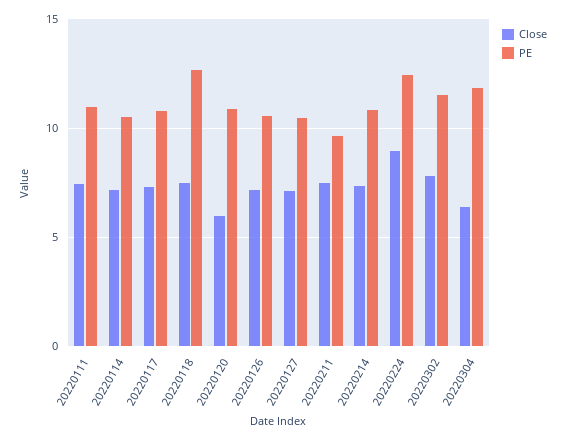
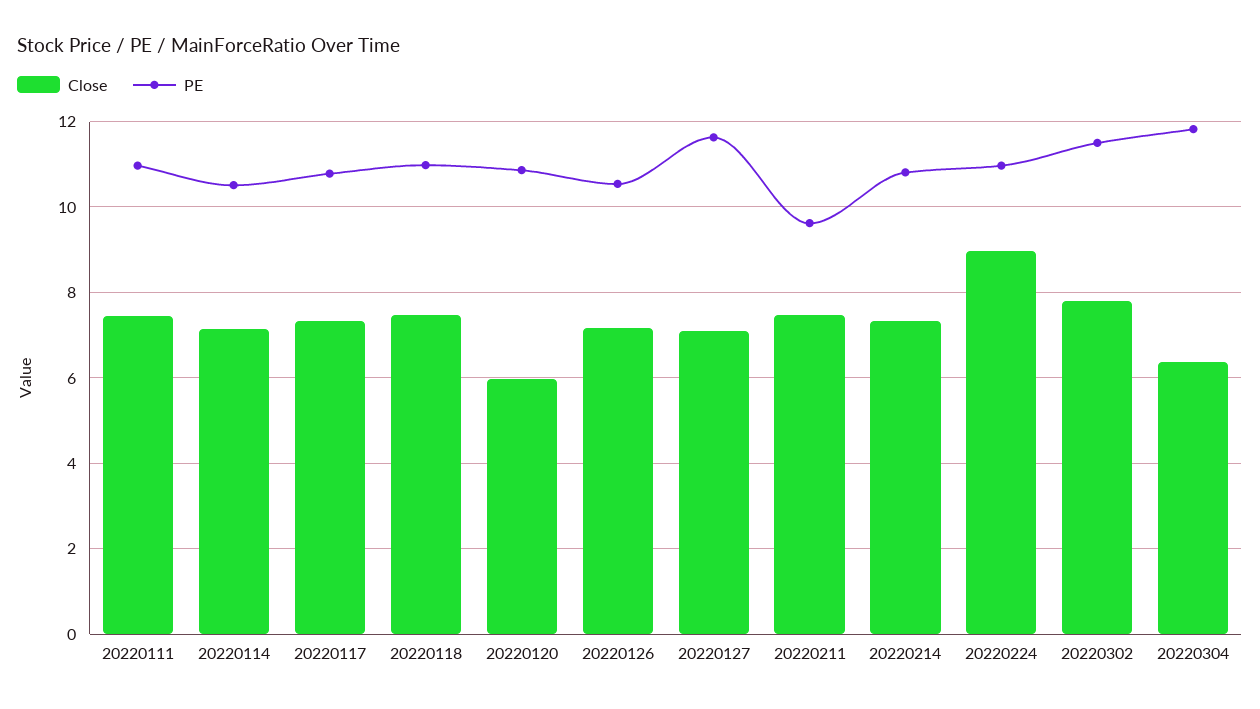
PE, 20220118: 12.5 -> 11
PE, 20220127: 10.5 -> 11.6
PE, 20220224: 12.5 -> 11

